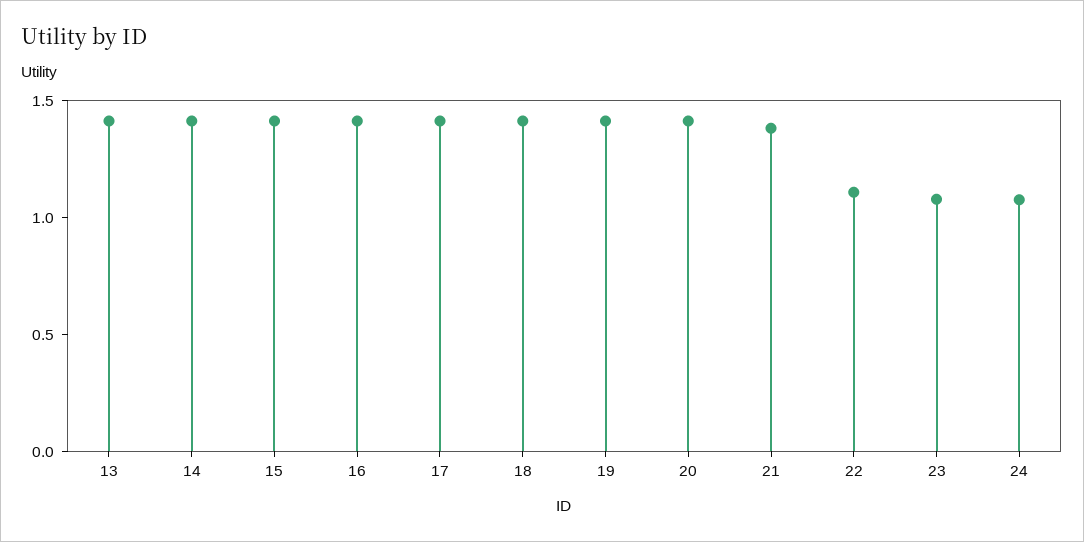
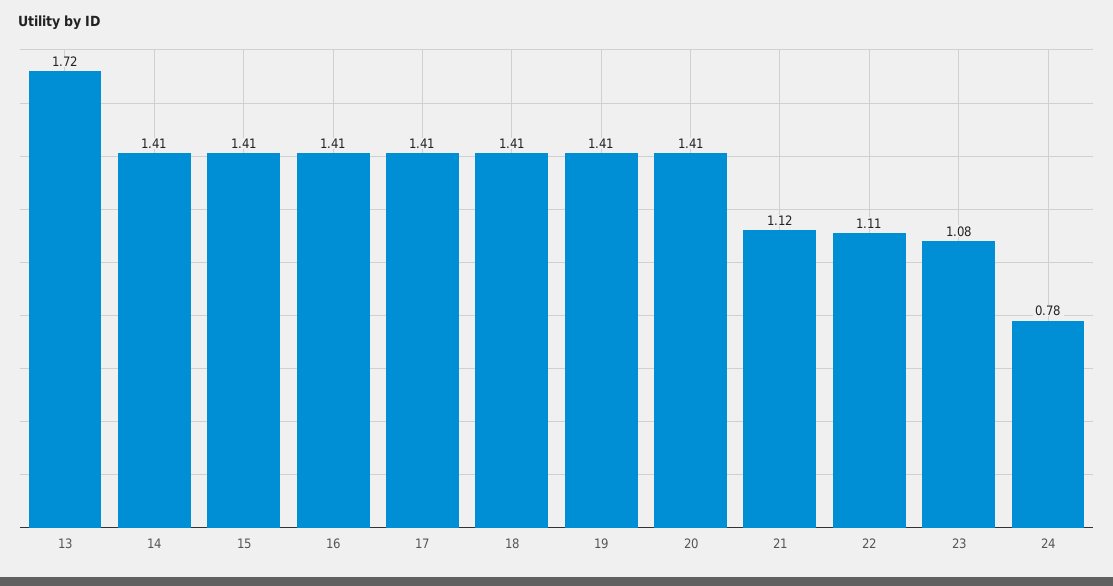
13: 1.4 -> 1.72
21: 1.4 -> 1.12
24: 1.1 -> 0.78

